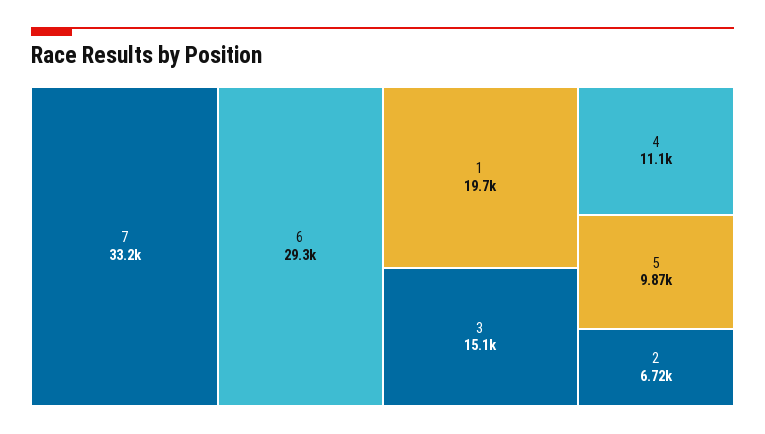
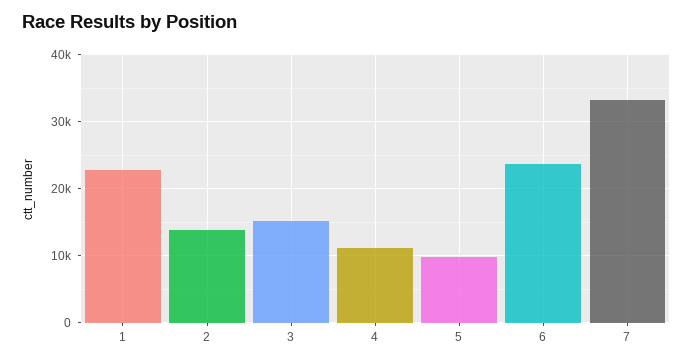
6: 29300 -> 24000
1: 19700 -> 23000
2: 6720 -> 14000

